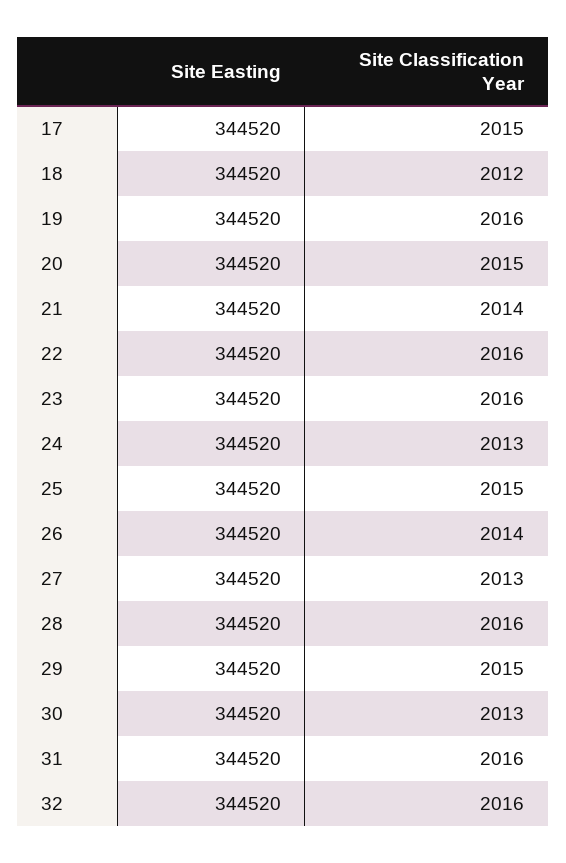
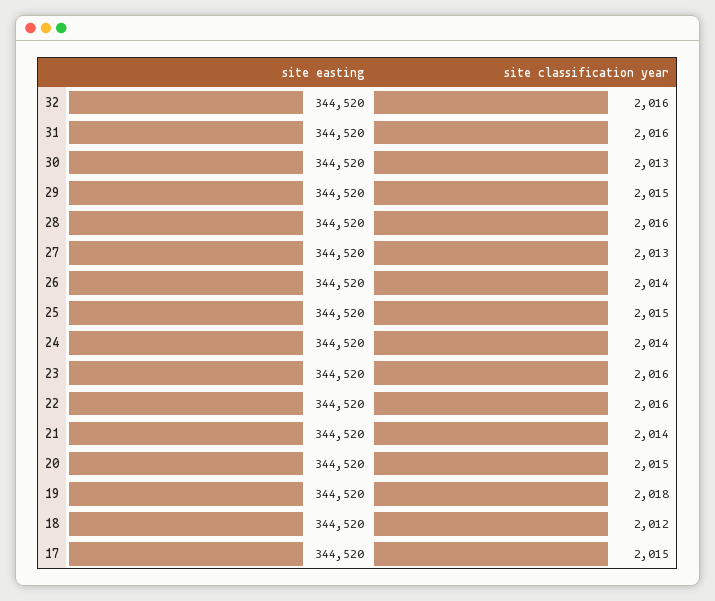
Site Classification Year, 19: 2016 -> 2018
Site Classification Year, 24: 2013 -> 2014

